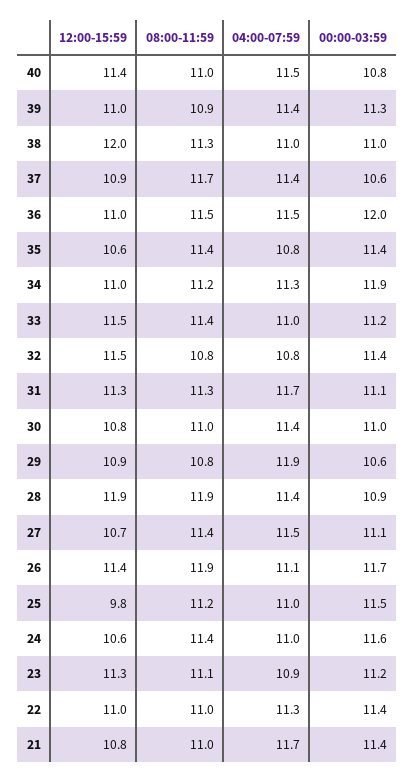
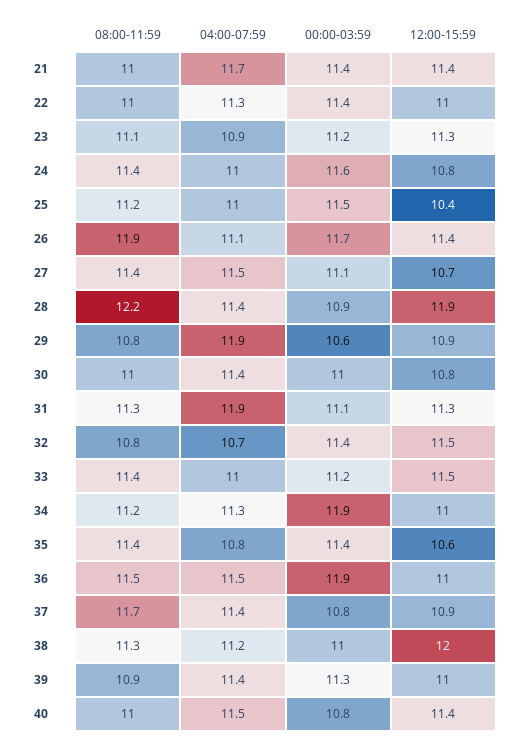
04:00-07:59, 38: 11 -> 11.2
00:00-03:59, 37: 10.6 -> 10.8
00:00-03:59, 36: 12 -> 11.9
04:00-07:59, 32: 10.8 -> 10.7
04:00-07:59, 31: 11.7 -> 11.9
08:00-11:59, 28: 11.9 -> 12.2
12:00-15:59, 25: 9.8 -> 10.4
12:00-15:59, 24: 10.6 -> 10.8
12:00-15:59, 21: 10.8 -> 11.4

